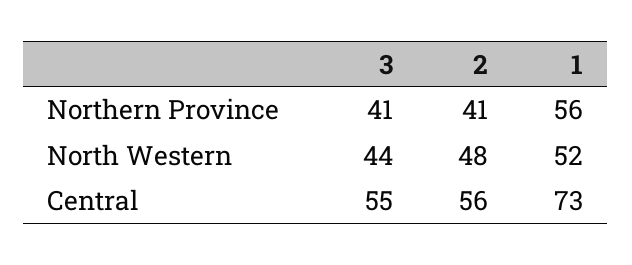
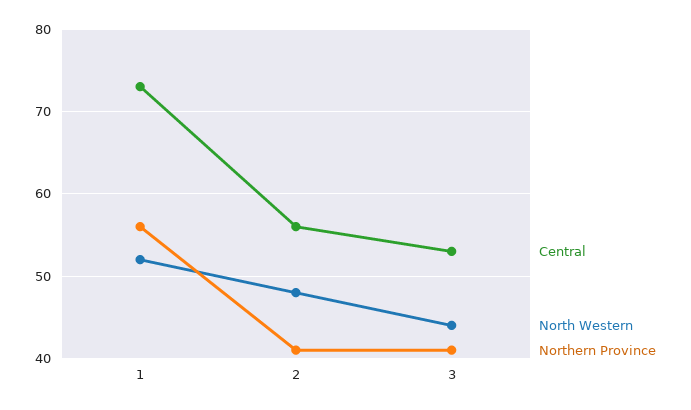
Central, 3: 55 -> 53

